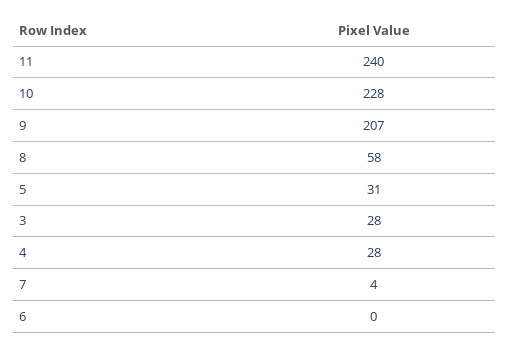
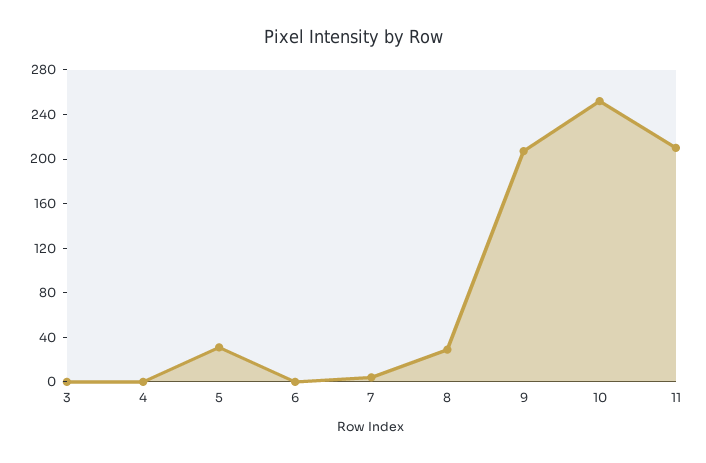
11: 240 -> 210
10: 228 -> 250
8: 58 -> 30
3: 28 -> 0
4: 28 -> 0

